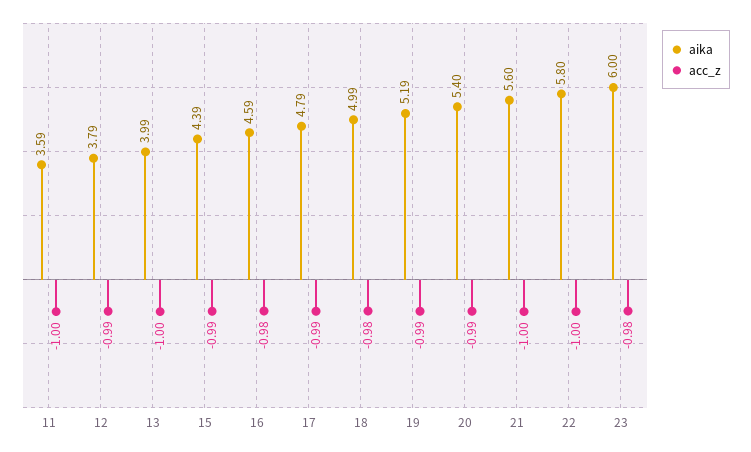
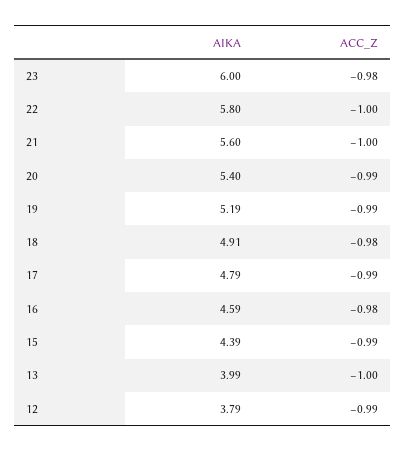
aika, 11: 3.59 -> none
acc_z, 11: -1 -> none
aika, 18: 4.99 -> 4.91

